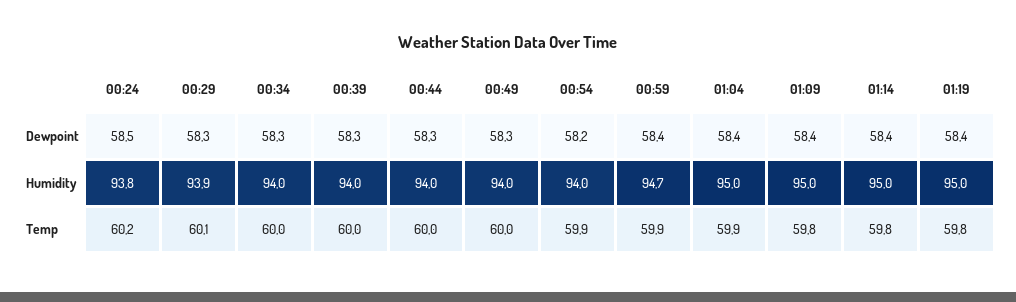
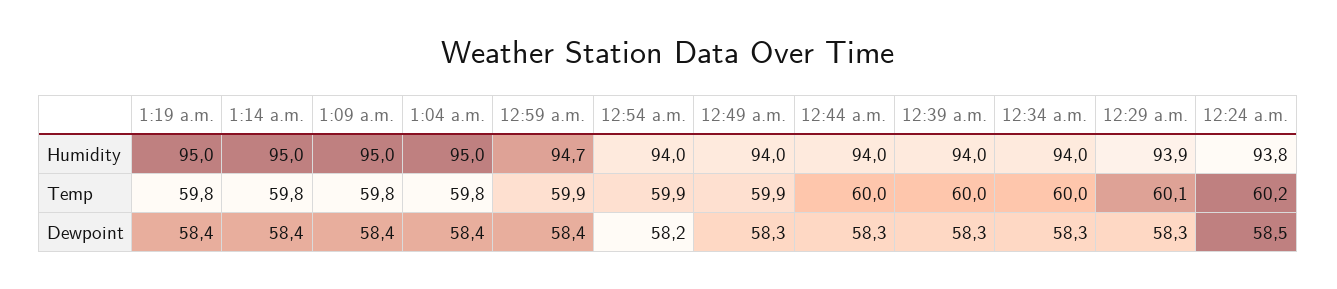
00:49, Temp: 60 -> 59.9
01:04, Temp: 59.9 -> 59.8

